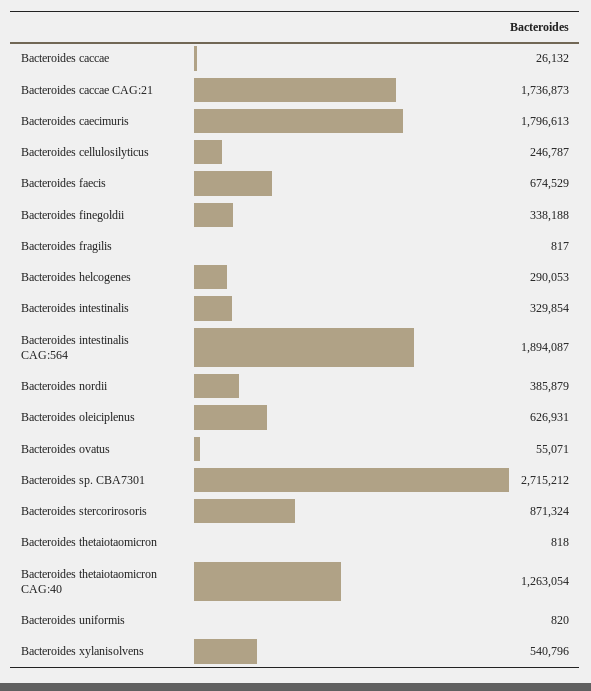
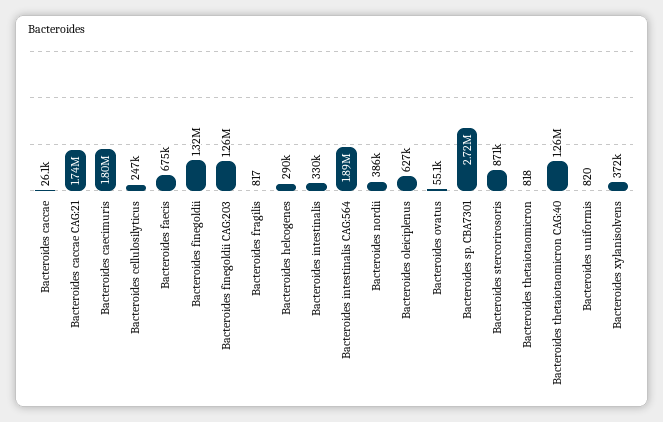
Bacteroides finegoldii: 338188 -> 1320000
Bacteroides xylanisolvens: 540796 -> 372000
Bacteroides finegoldii CAG:203: none -> 1260000

